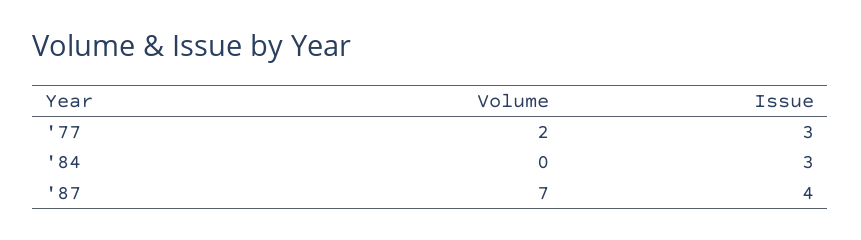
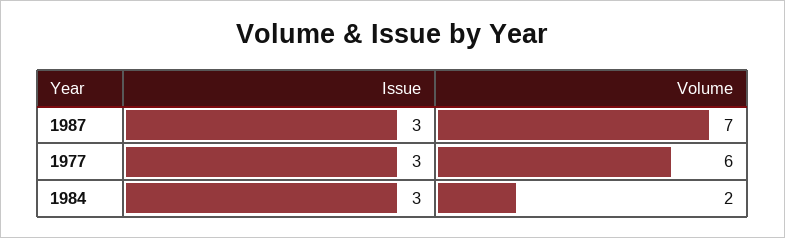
Volume, '77: 2 -> 6
Volume, '84: 0 -> 2
Issue, '87: 4 -> 3

